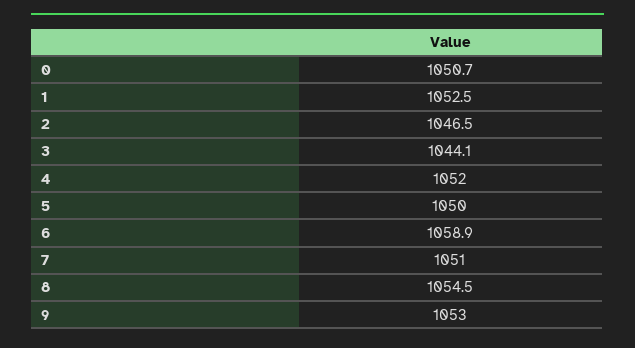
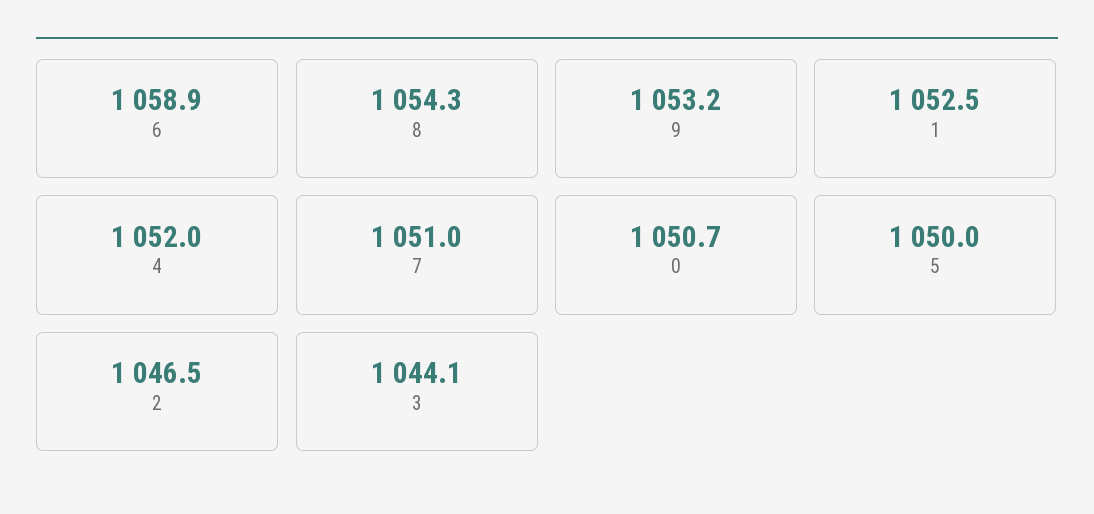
8: 1054.5 -> 1054.3
9: 1053 -> 1053.2

